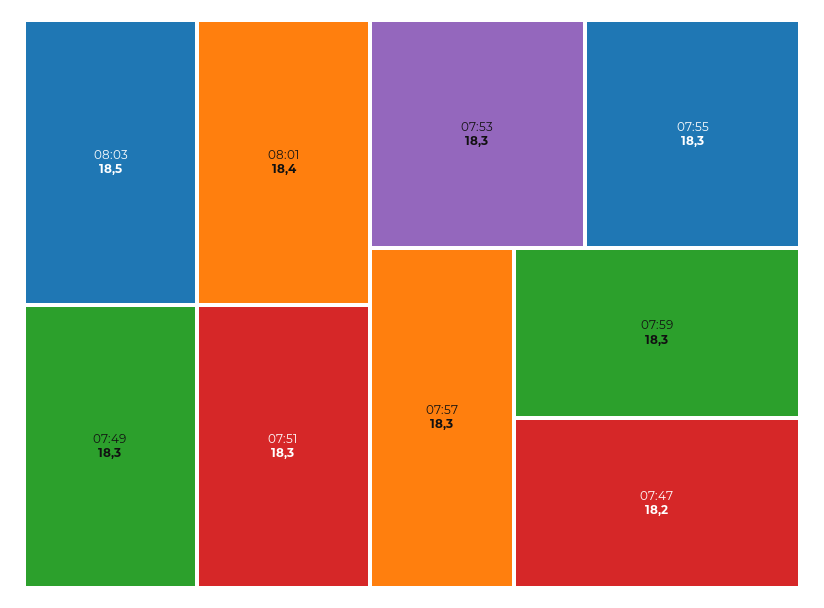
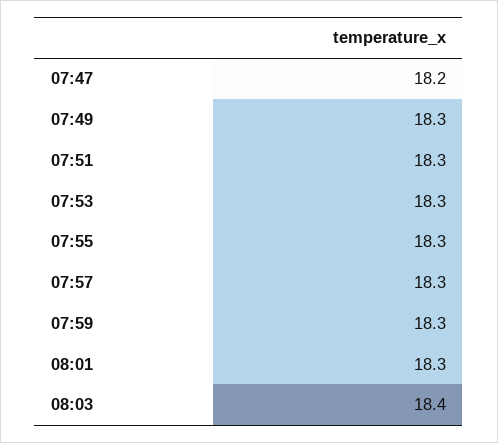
08:03: 18.5 -> 18.4
08:01: 18.4 -> 18.3

